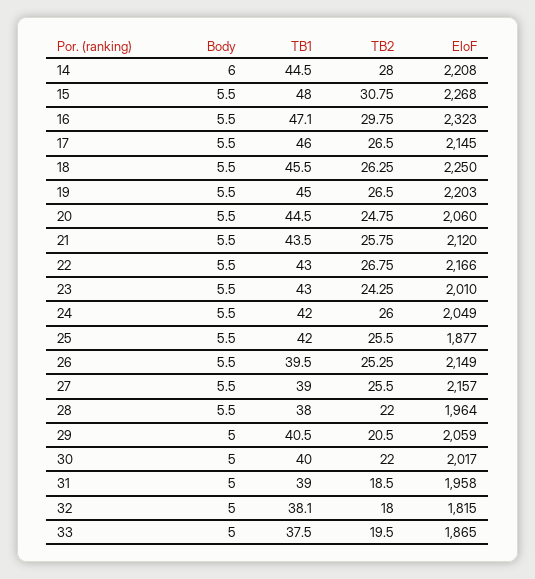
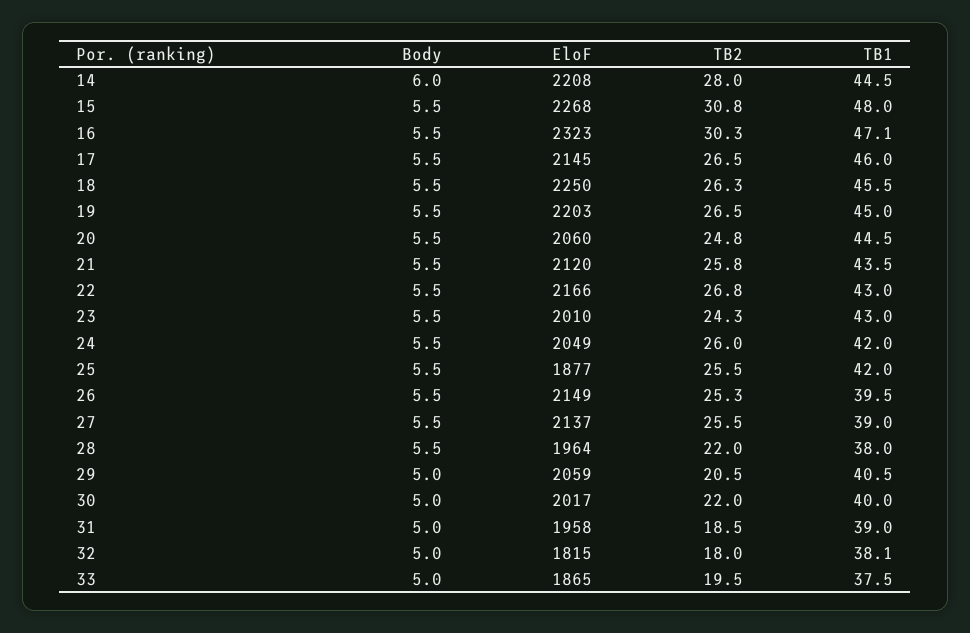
TB2, 16: 29.75 -> 30.3
EloF, 27: 2157 -> 2137

